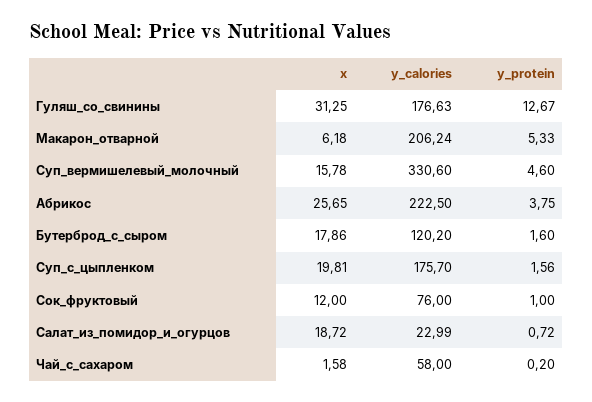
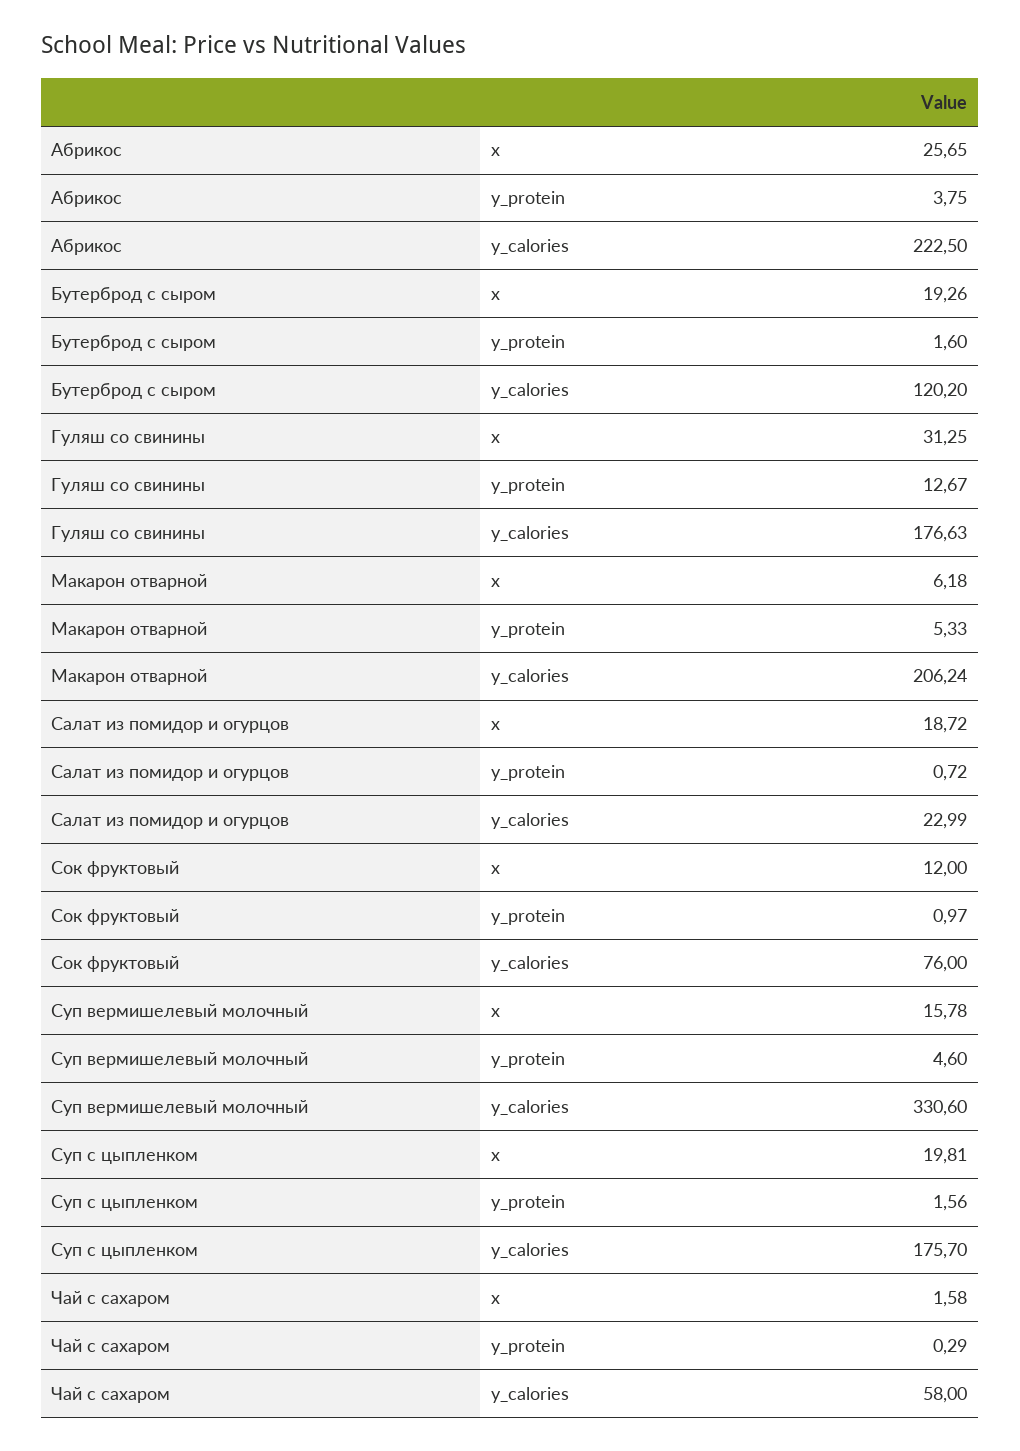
x, Бутерброд_с_сыром: 17.86 -> 19.26
y_protein, Сок_фруктовый: 1 -> 0.97
y_protein, Чай_с_сахаром: 0.2 -> 0.29

